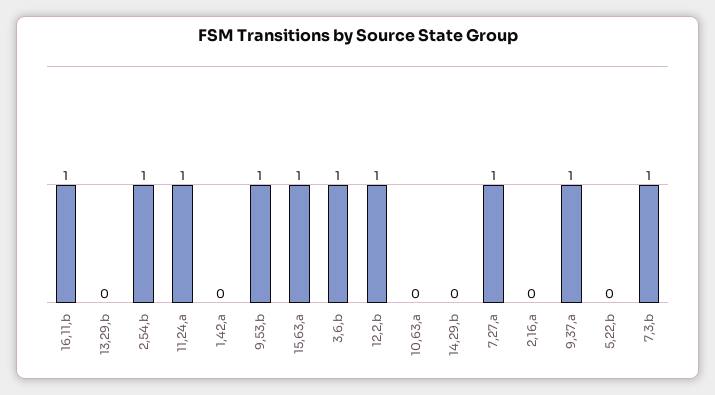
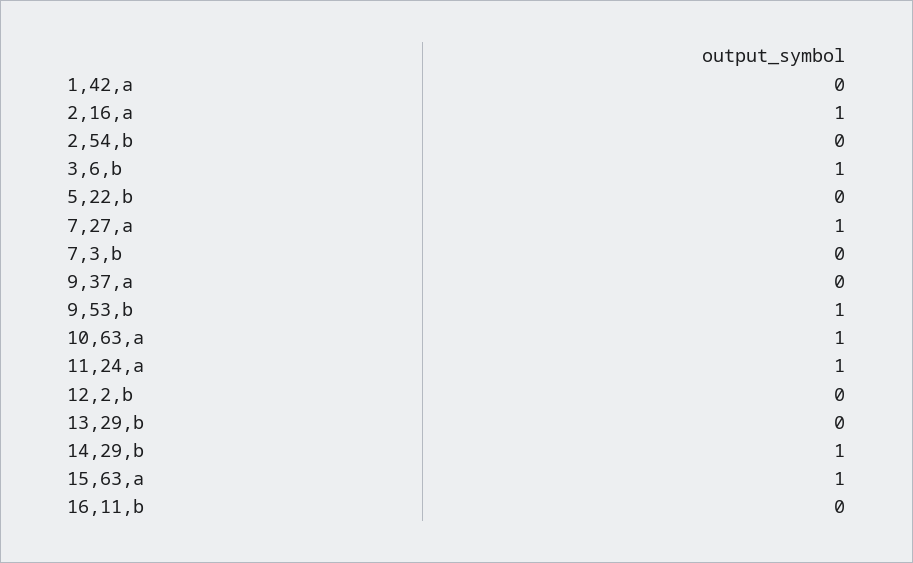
16,11,b: 1 -> 0
2,54,b: 1 -> 0
12,2,b: 1 -> 0
10,63,a: 0 -> 1
14,29,b: 0 -> 1
2,16,a: 0 -> 1
9,37,a: 1 -> 0
7,3,b: 1 -> 0

